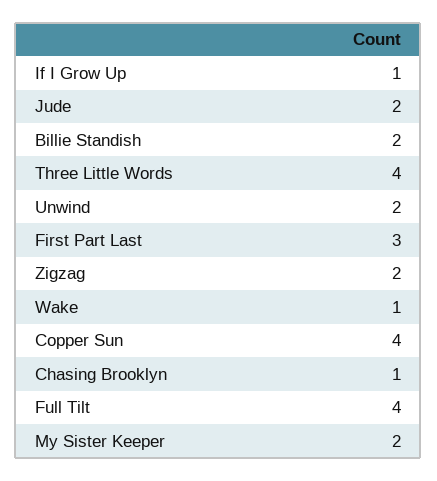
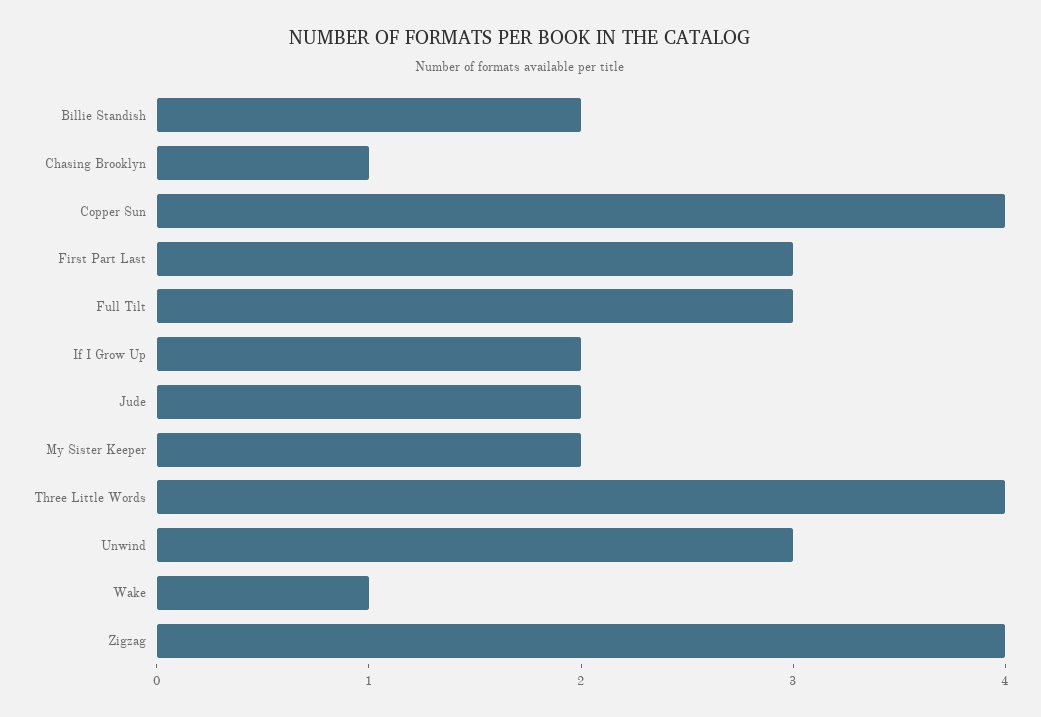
If I Grow Up: 1 -> 2
Unwind: 2 -> 3
Zigzag: 2 -> 4
Full Tilt: 4 -> 3

